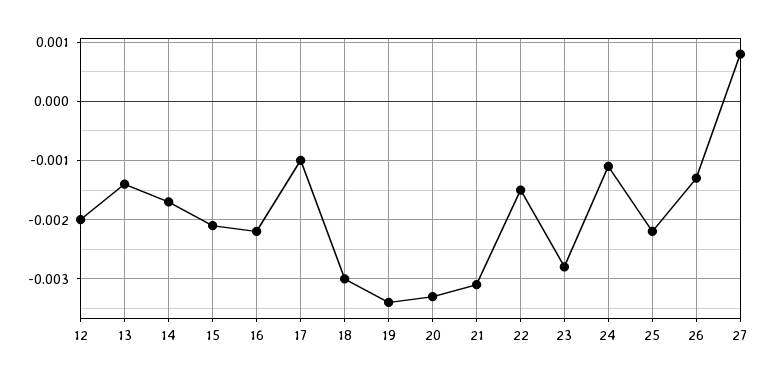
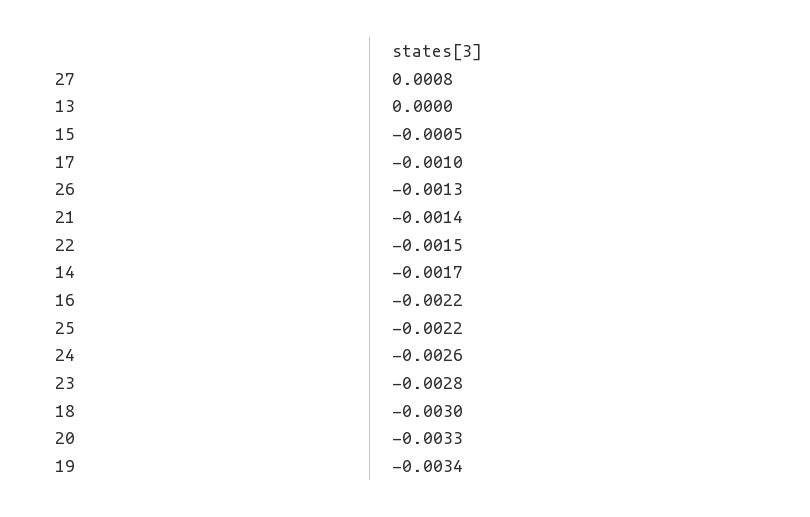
12: -0.002 -> none
13: -0.0015 -> 0
15: -0.002 -> -0.0005
21: -0.003 -> -0.0014
24: -0.001 -> -0.0026

